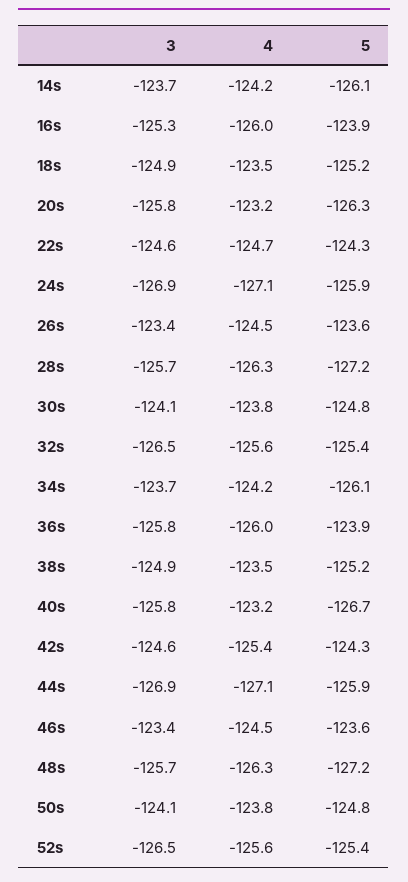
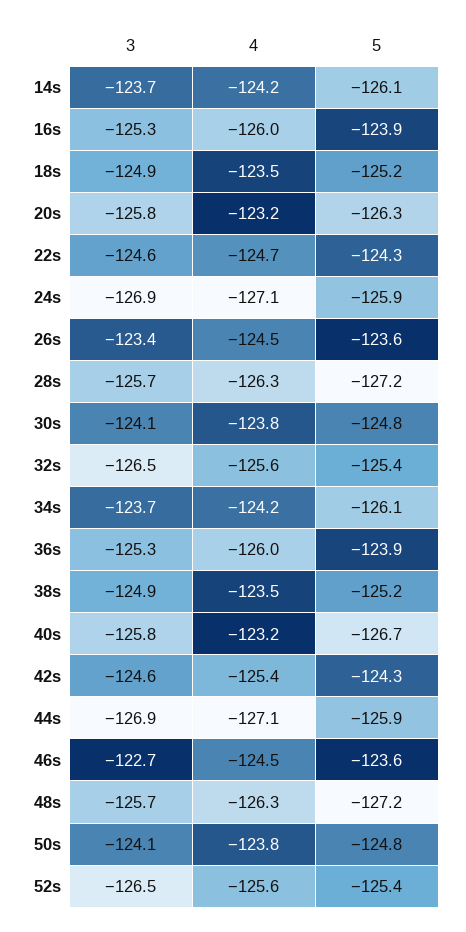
3, 36s: -125.8 -> -125.3
3, 46s: -123.4 -> -122.7

